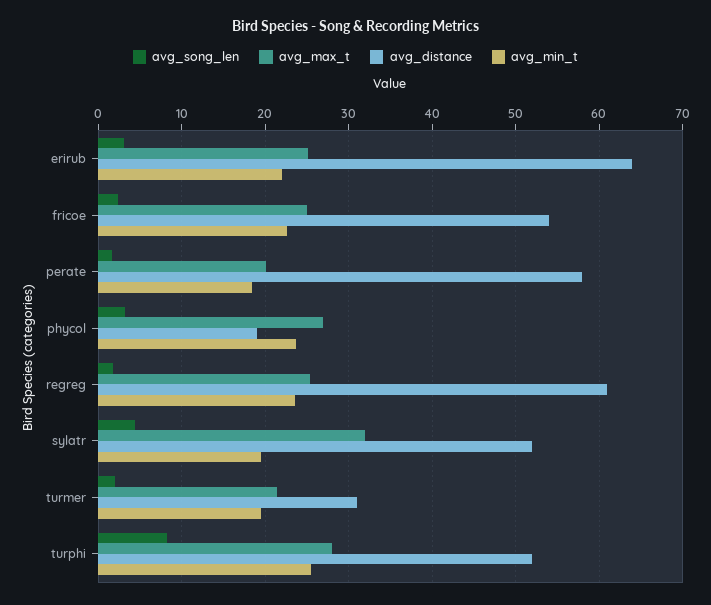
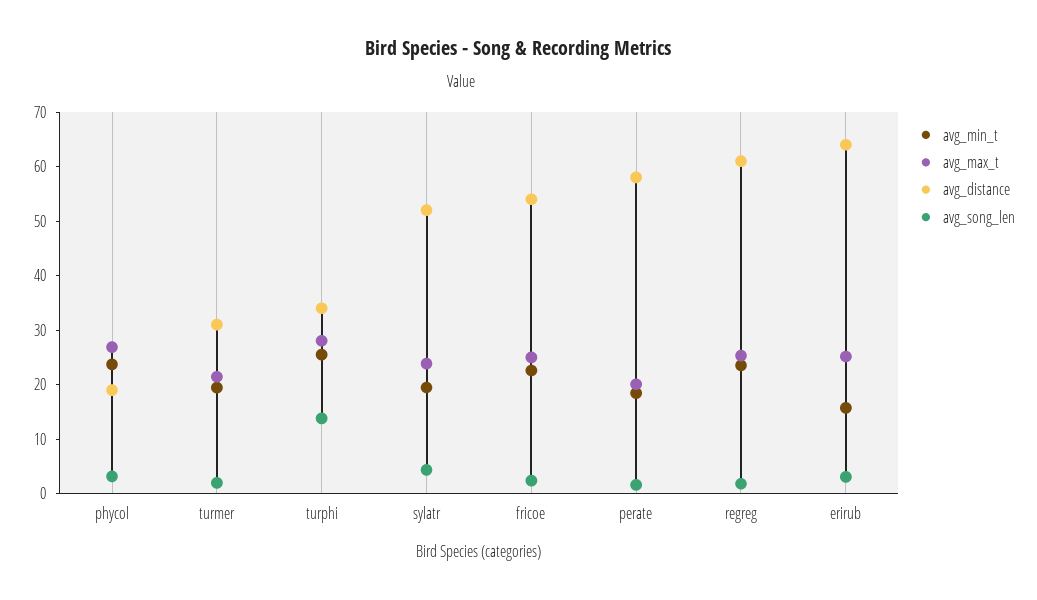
avg_min_t, erirub: 22 -> 16
avg_max_t, sylatr: 32 -> 24
avg_song_len, turphi: 8 -> 14
avg_distance, turphi: 52 -> 34

